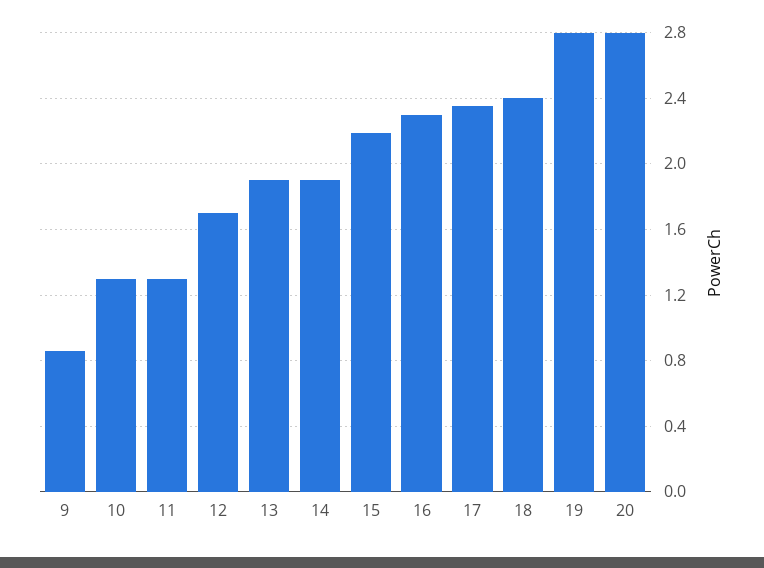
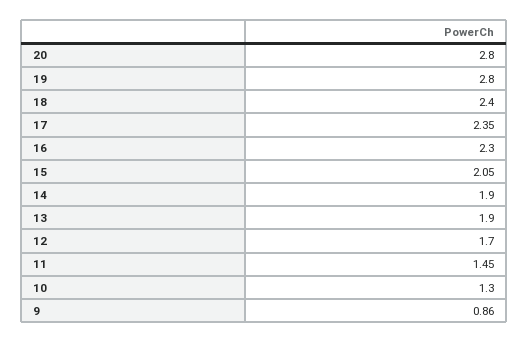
11: 1.3 -> 1.45
15: 2.2 -> 2.05

